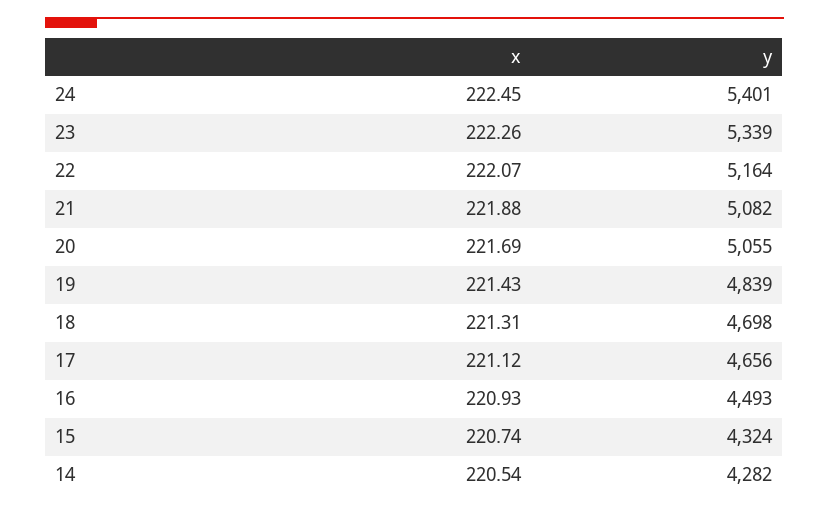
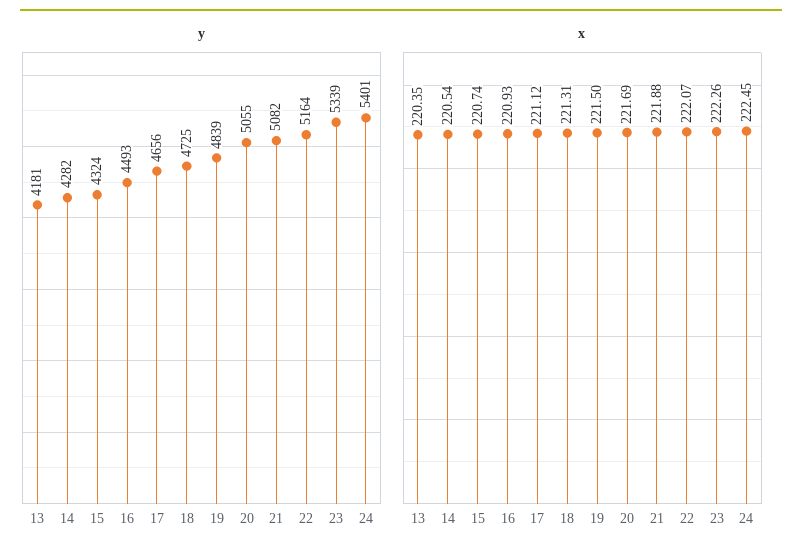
x, 19: 221.43 -> 221.5
y, 18: 4698 -> 4725
y, 13: none -> 4181
x, 13: none -> 220.35

